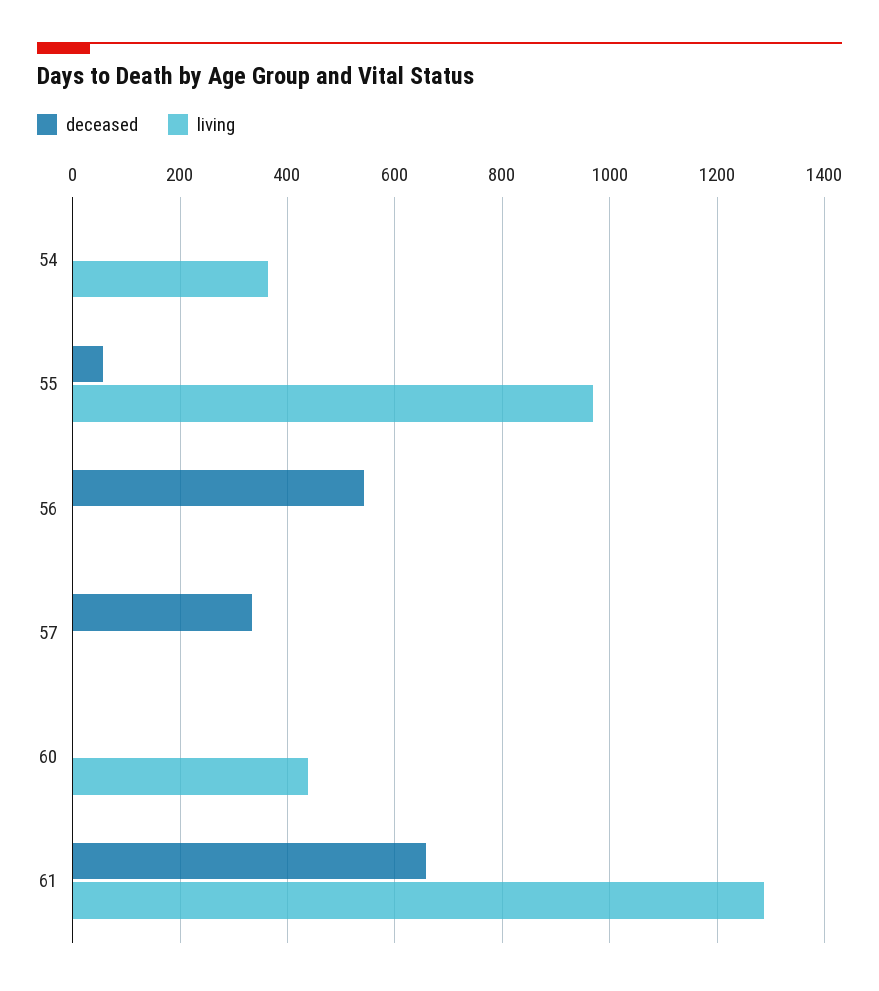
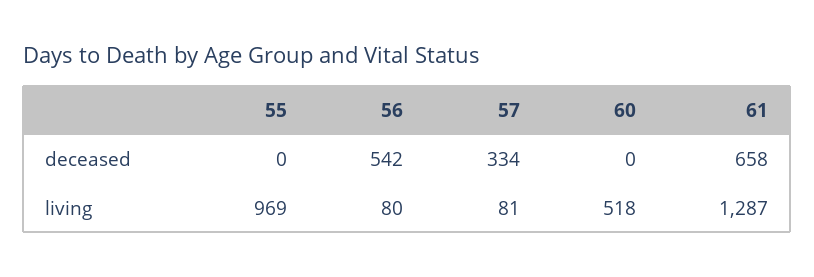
deceased, 54: 0 -> none
living, 54: 360 -> none
deceased, 55: 60 -> 0
living, 56: 0 -> 80
living, 57: 0 -> 81
living, 60: 440 -> 518

